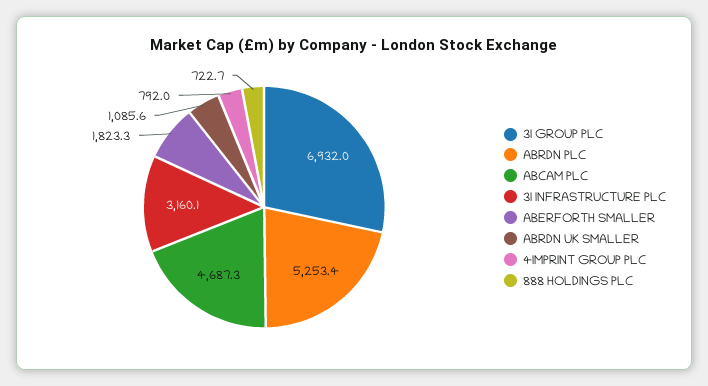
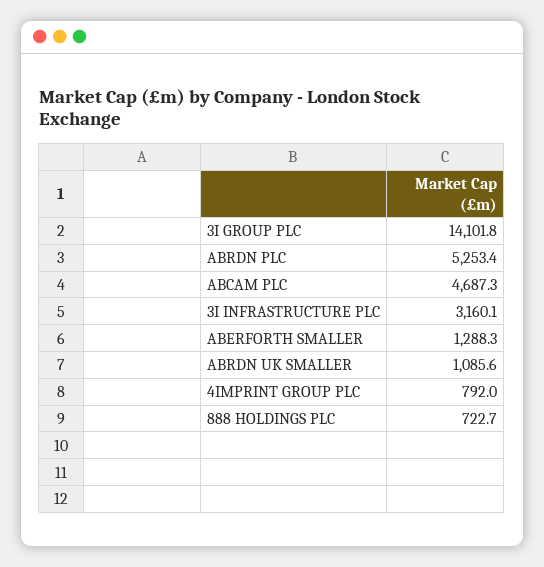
3I GROUP PLC: 6932 -> 14101.8
ABERFORTH SMALLER: 1823.3 -> 1288.3

